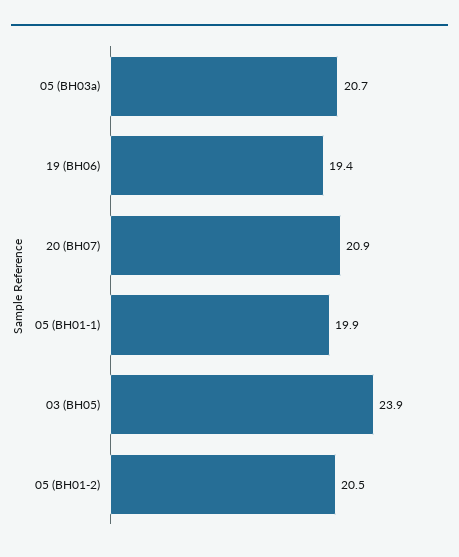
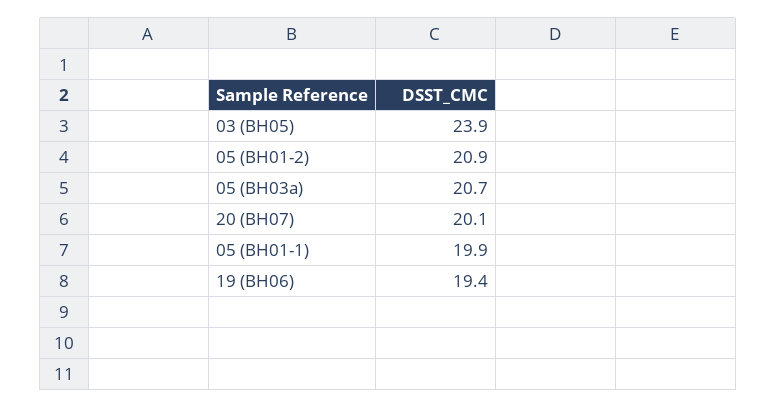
20 (BH07): 20.9 -> 20.1
05 (BH01-2): 20.5 -> 20.9

